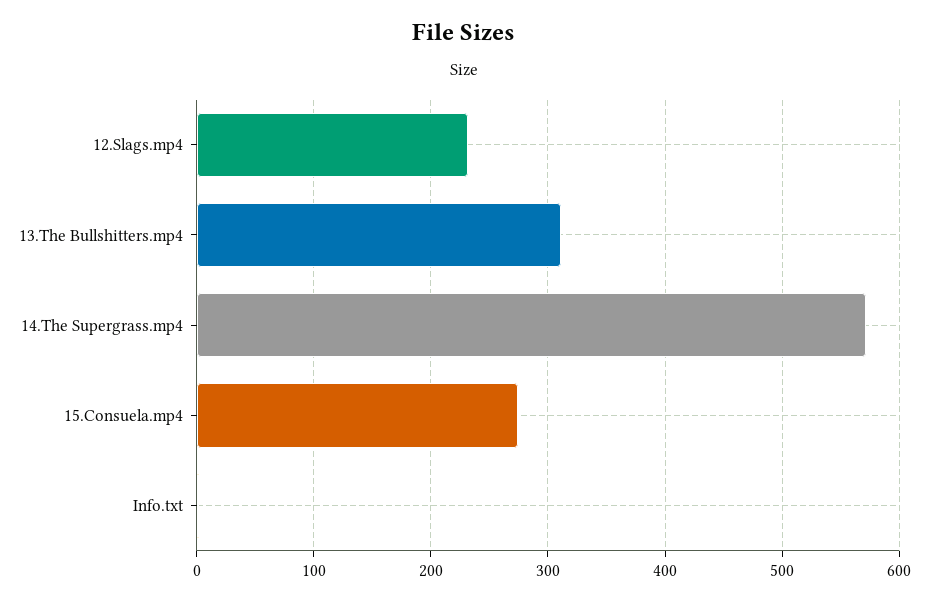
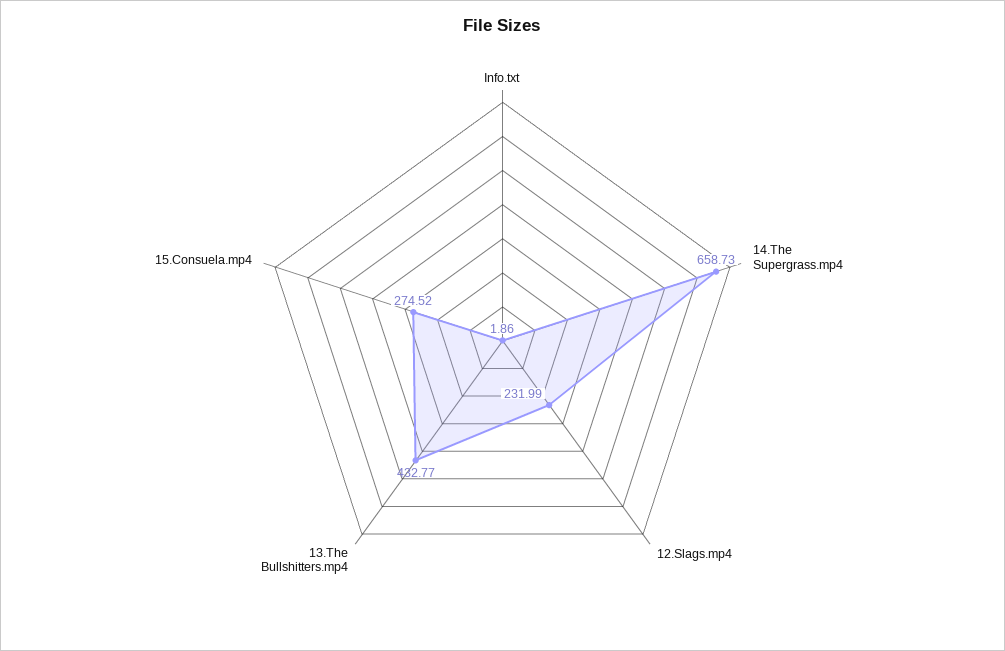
13.The Bullshitters.mp4: 310 -> 432.77
14.The Supergrass.mp4: 570 -> 658.73

